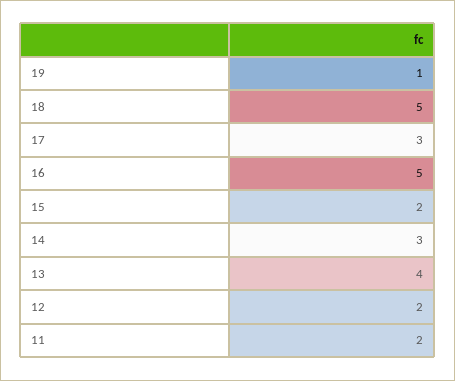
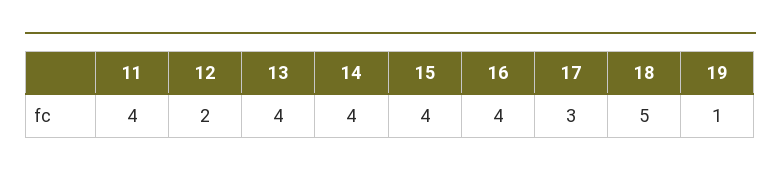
16: 5 -> 4
15: 2 -> 4
14: 3 -> 4
11: 2 -> 4

